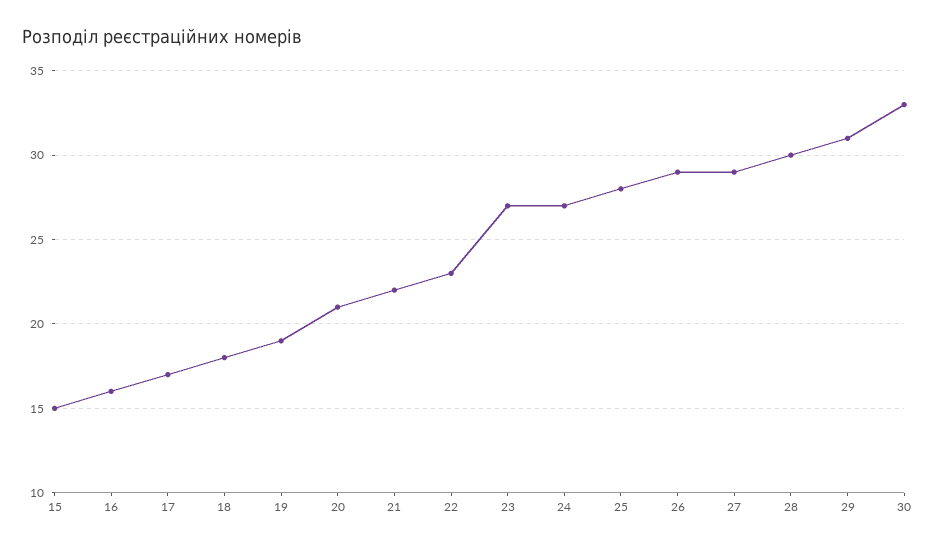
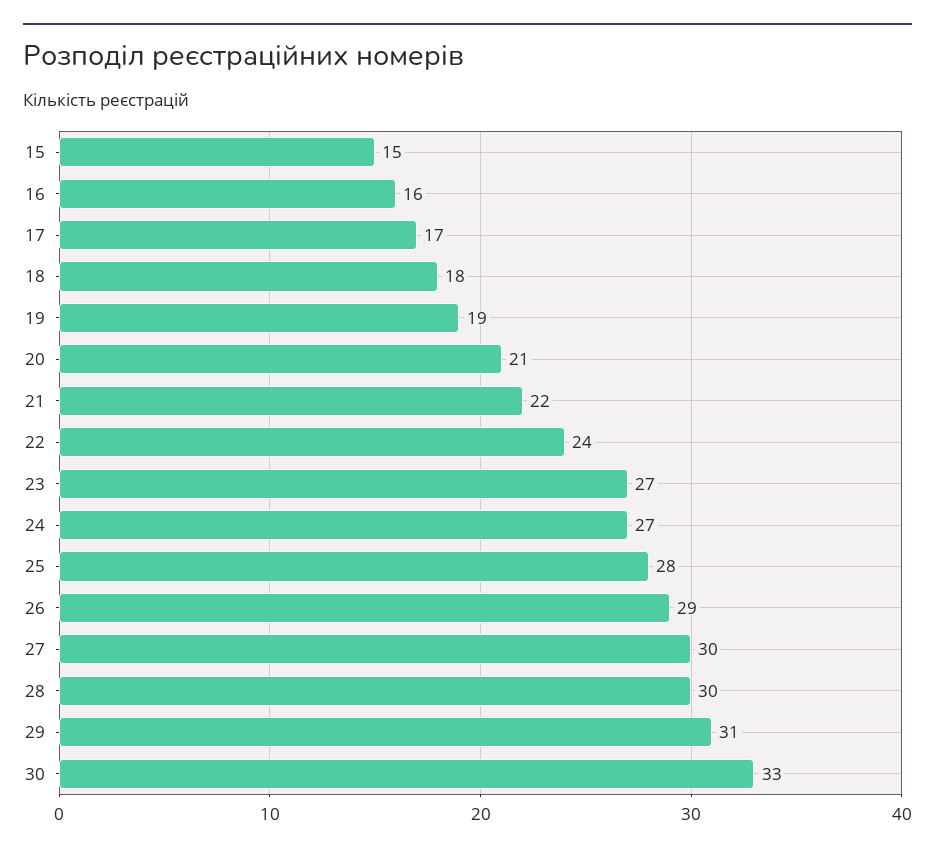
22: 23 -> 24
27: 29 -> 30

